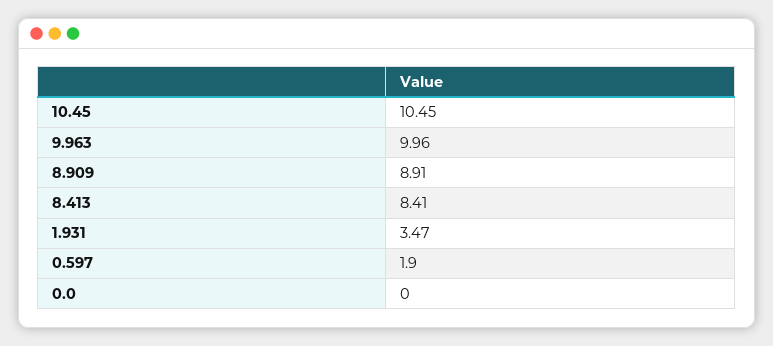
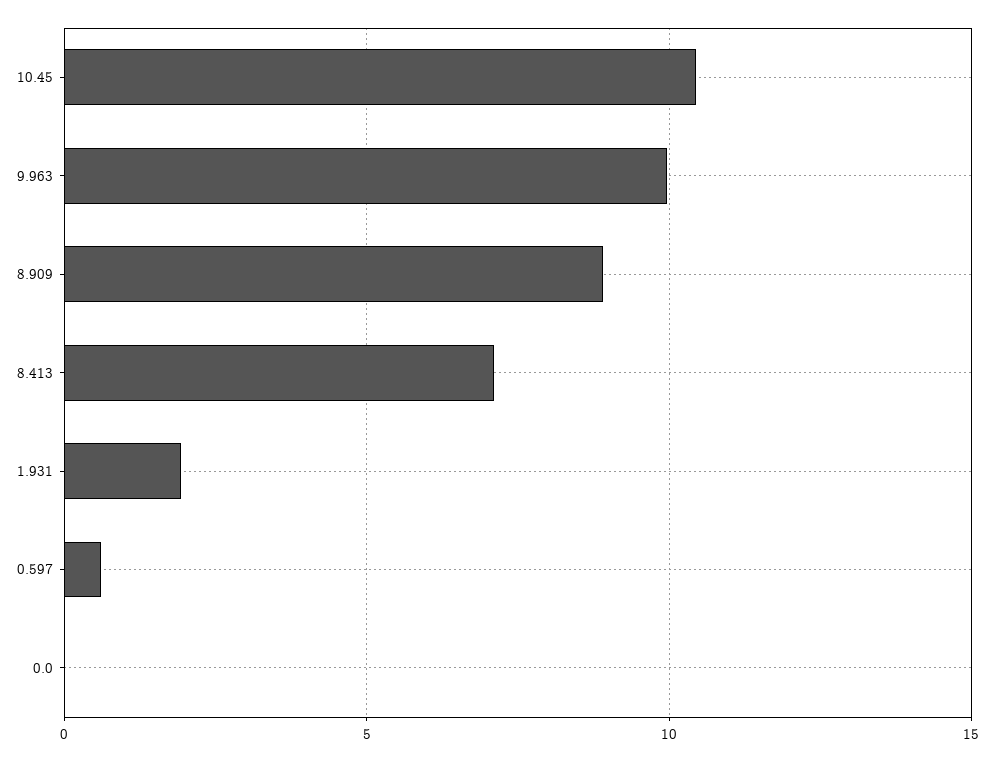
8.413: 8.41 -> 7
1.931: 3.47 -> 2
0.597: 1.9 -> 0.5

